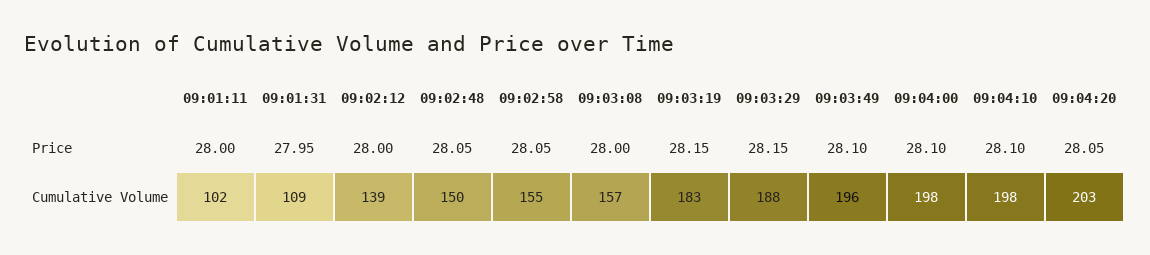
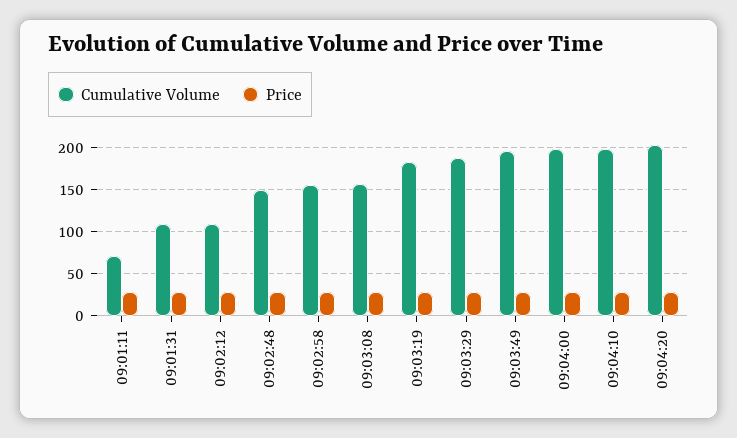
Cumulative Volume, 09:01:11: 102 -> 70
Cumulative Volume, 09:02:12: 139 -> 110

